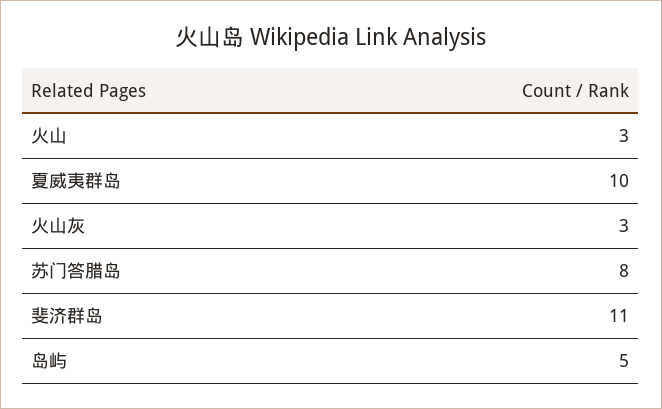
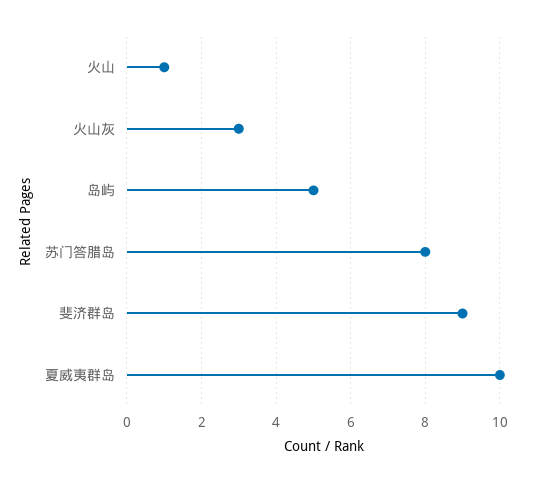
火山: 3 -> 1
斐济群岛: 11 -> 9

